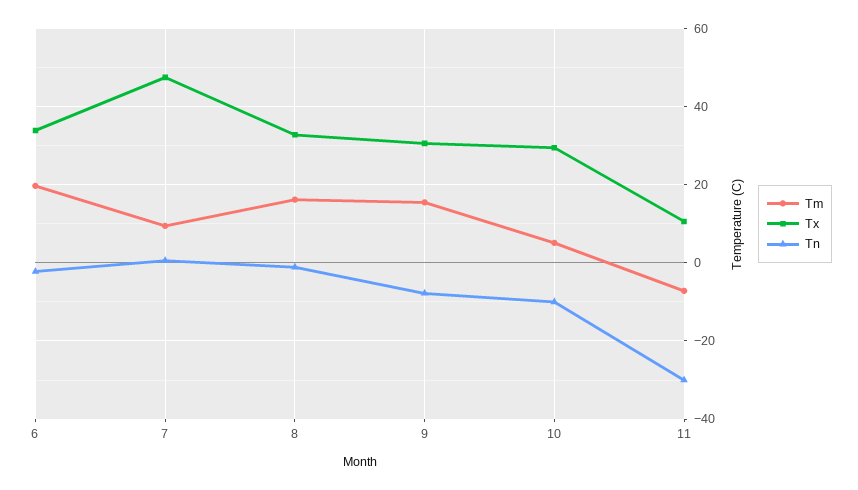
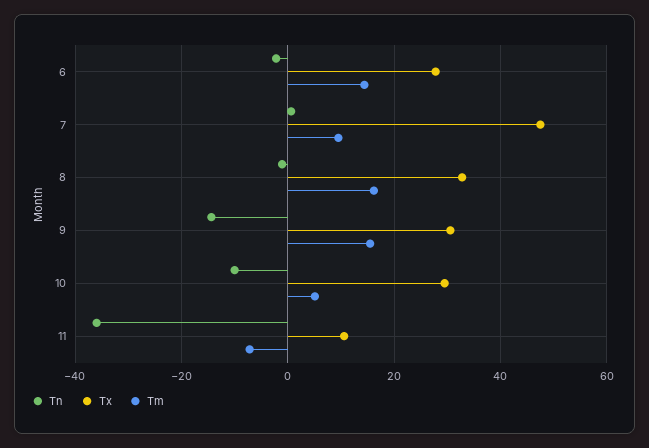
Tm, 6: 20 -> 14
Tx, 6: 34 -> 28
Tn, 9: -8 -> -14
Tn, 11: -30 -> -36

